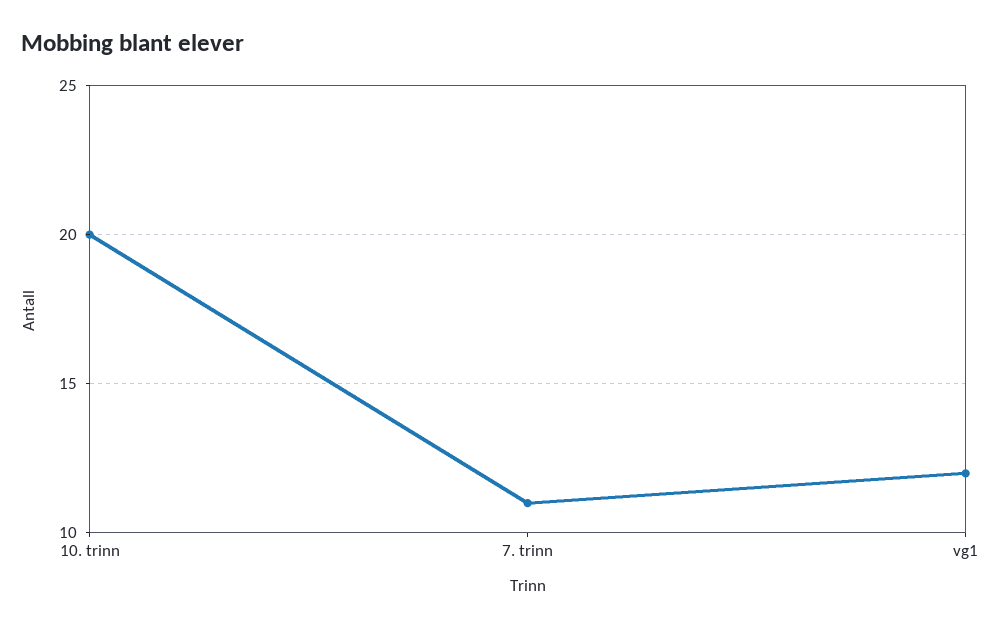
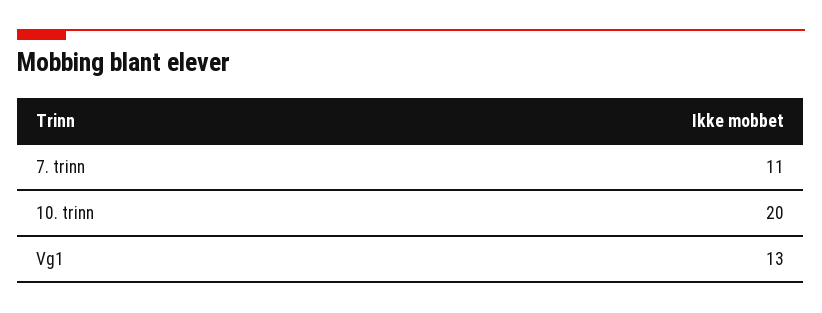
vg1: 12 -> 13

